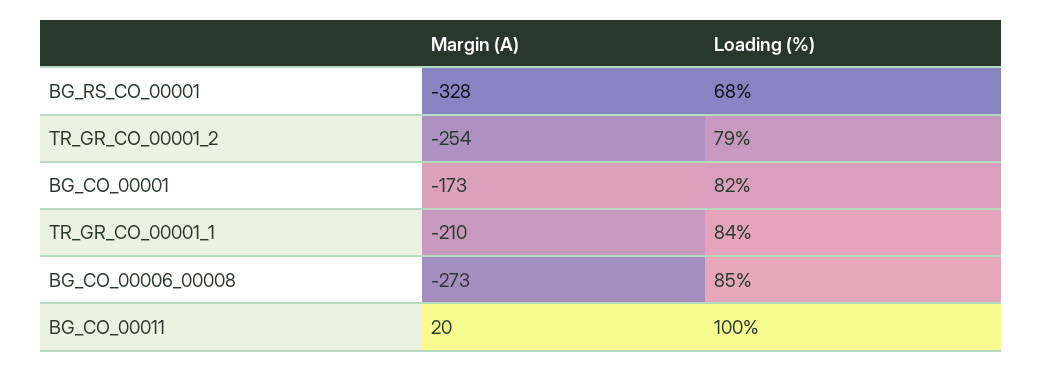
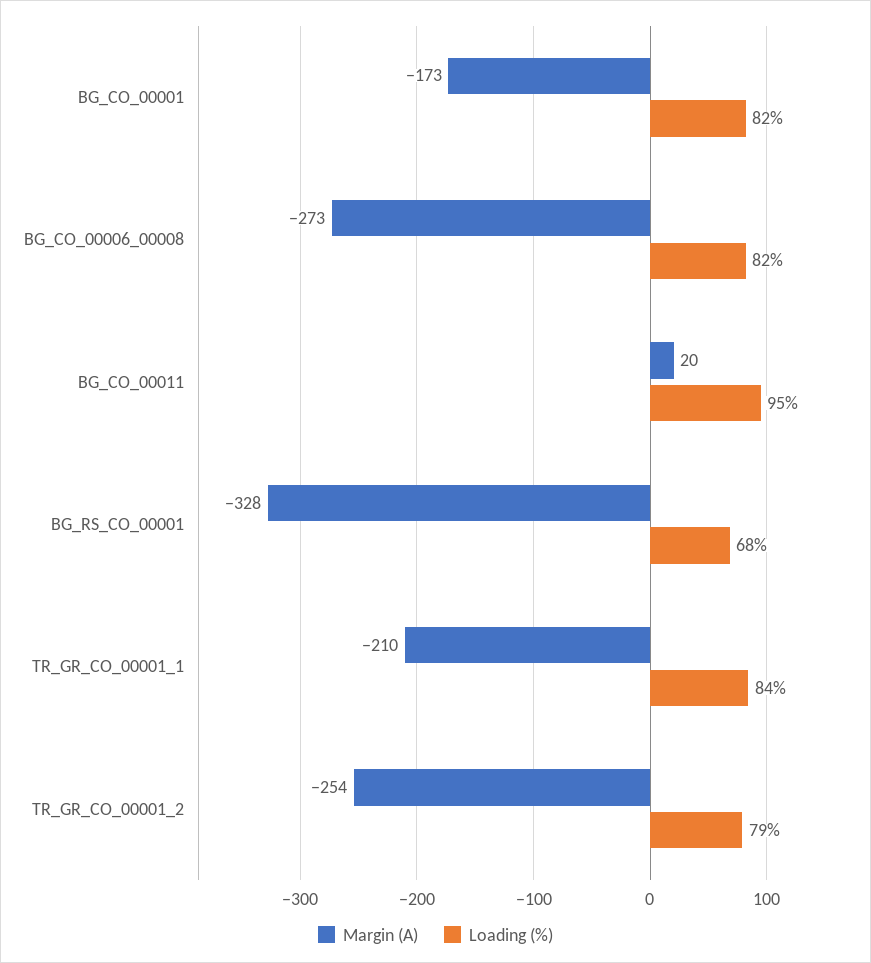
Loading (%), BG_CO_00006_00008: 85 -> 82
Loading (%), BG_CO_00011: 100 -> 95

